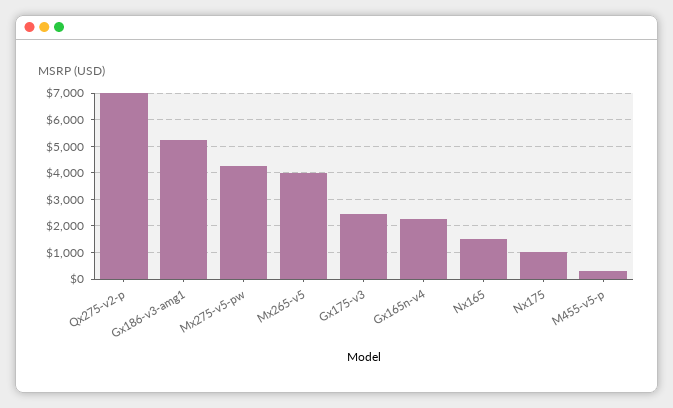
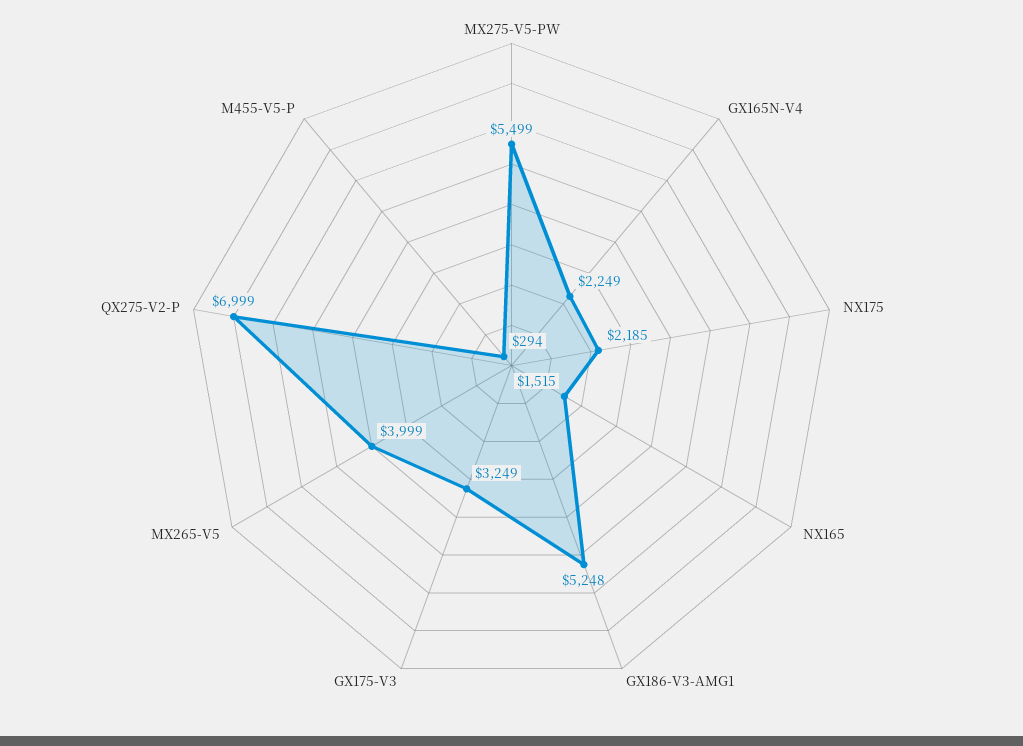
Mx275-v5-pw: 4250 -> 5499
Gx175-v3: 2500 -> 3249
Nx175: 1000 -> 2185

